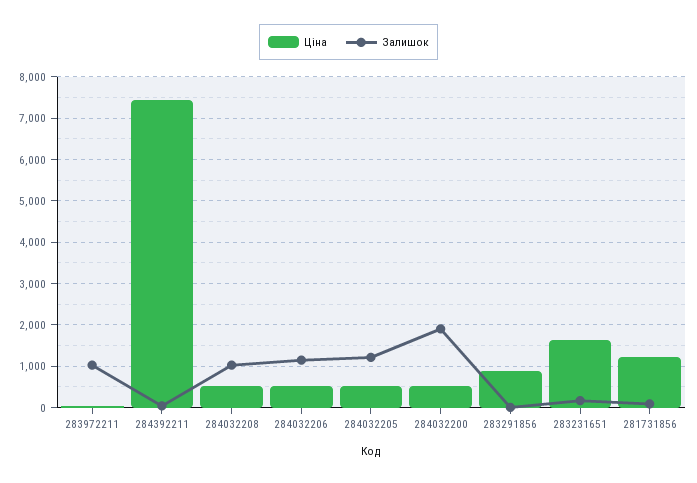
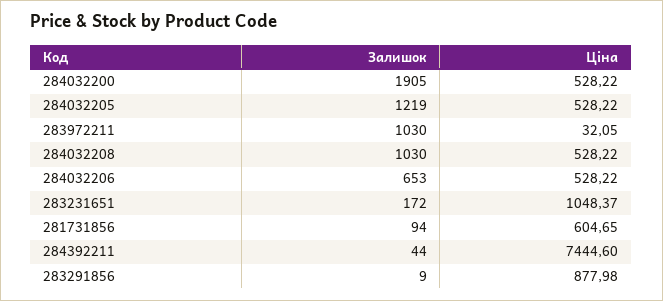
Залишок, 284032206: 1200 -> 653
Ціна, 283231651: 1600 -> 1048.37
Ціна, 281731856: 1200 -> 604.65

